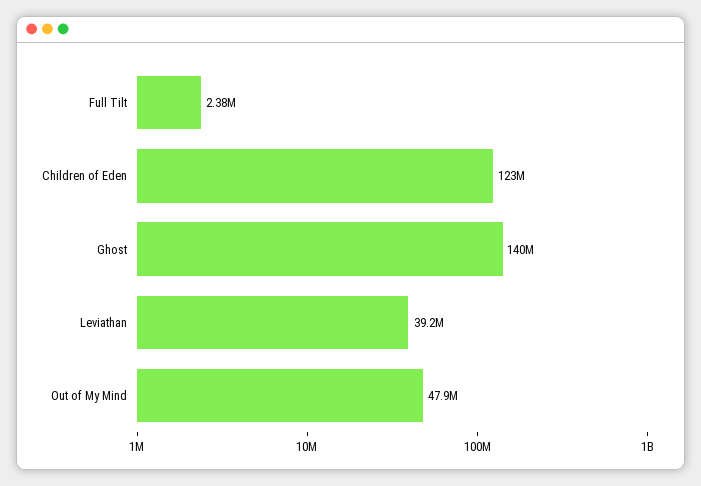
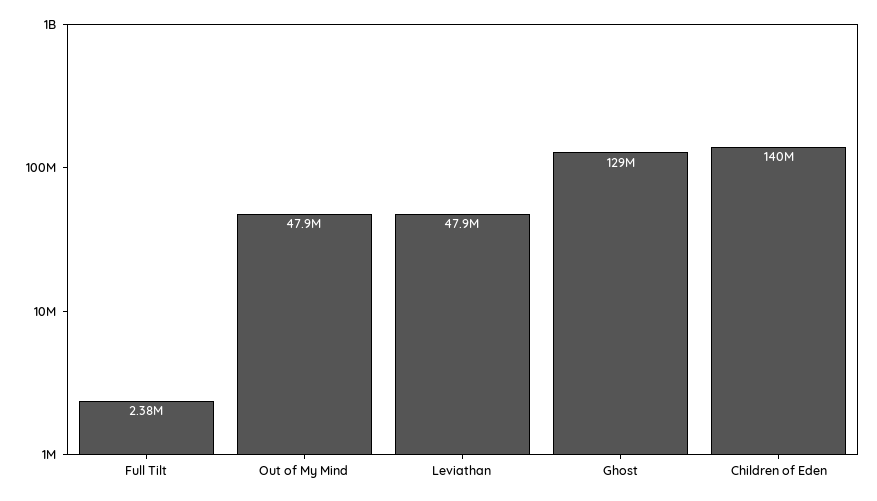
Children of Eden: 123000000 -> 140000000
Ghost: 140000000 -> 129000000
Leviathan: 39200000 -> 47900000

